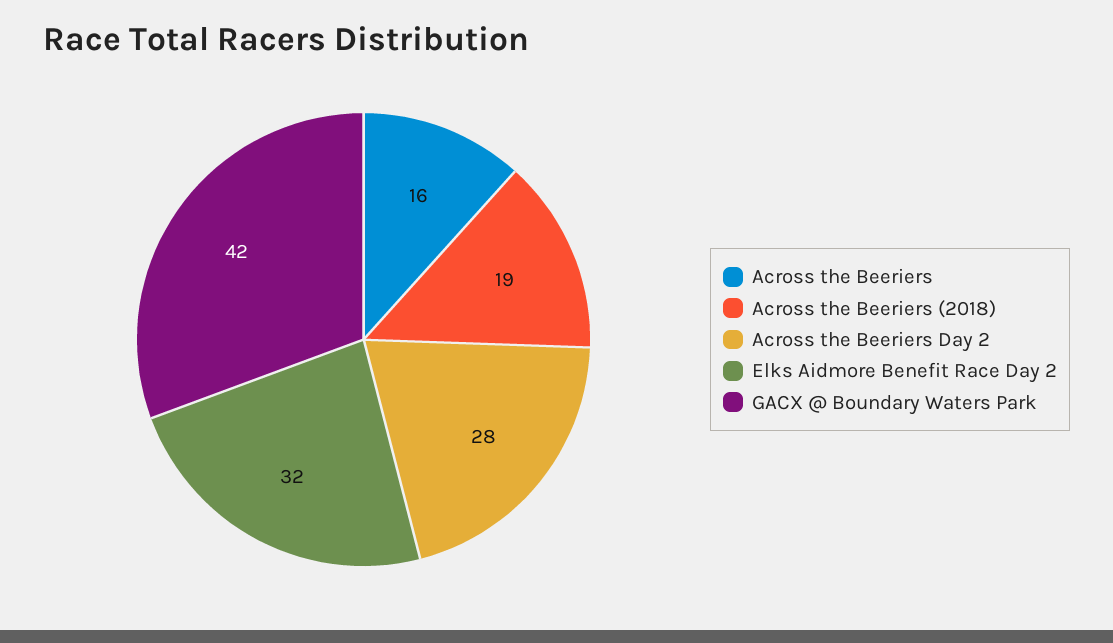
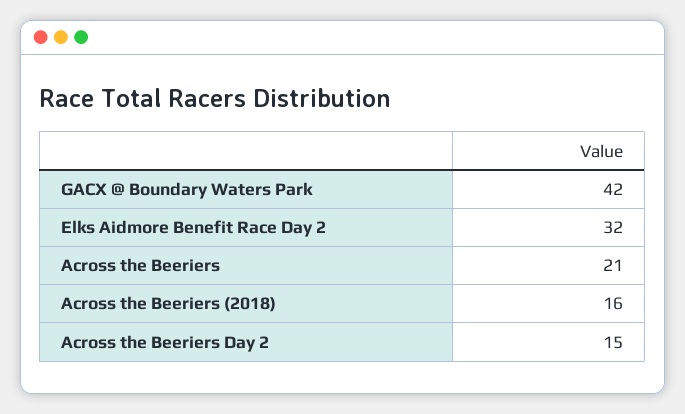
Across the Beeriers: 16 -> 21
Across the Beeriers (2018): 19 -> 16
Across the Beeriers Day 2: 28 -> 15

